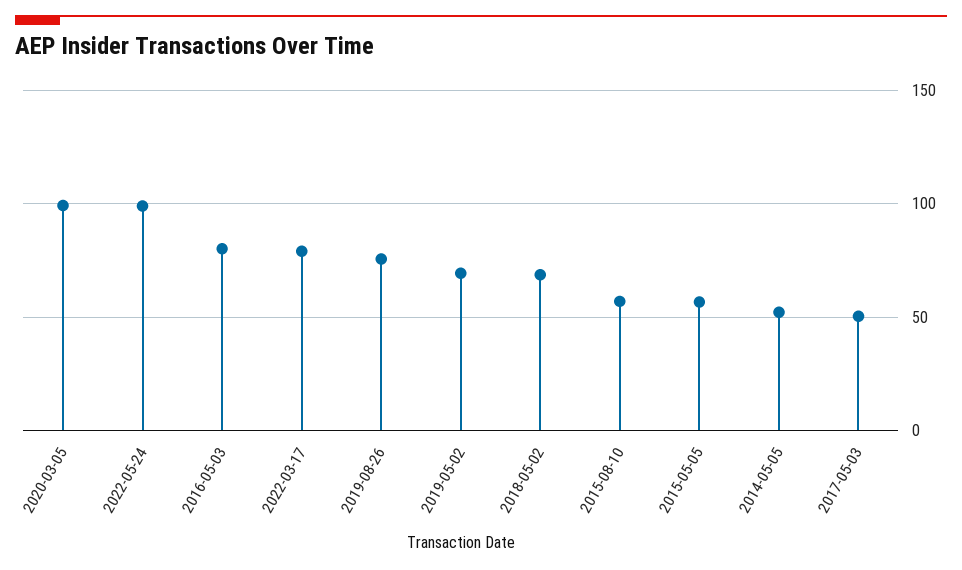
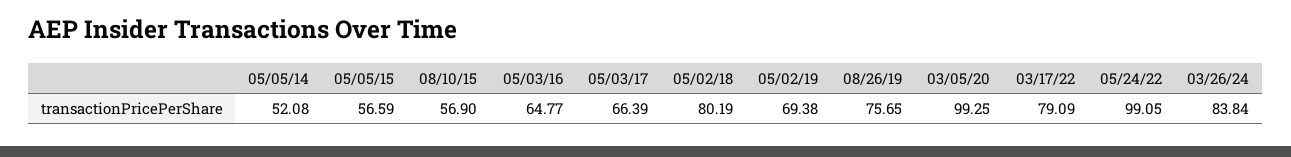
2016-05-03: 80 -> 64.77
2018-05-02: 70 -> 80.19
2017-05-03: 50 -> 66.39
03/26/24: none -> 83.84

